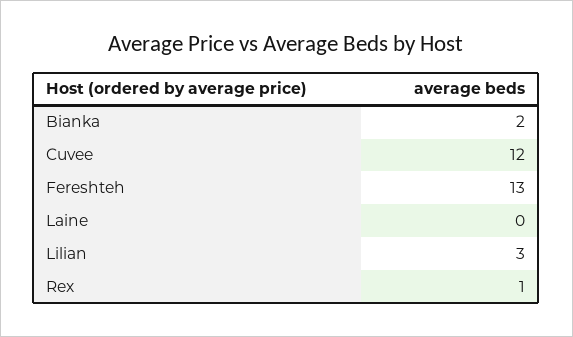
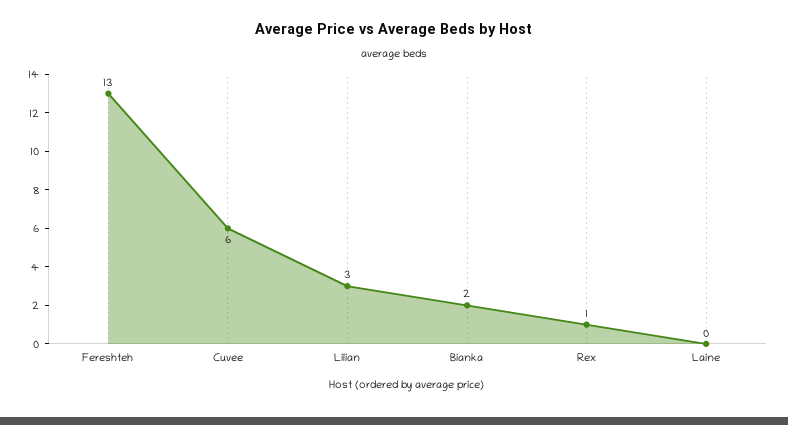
Cuvee: 12 -> 6

